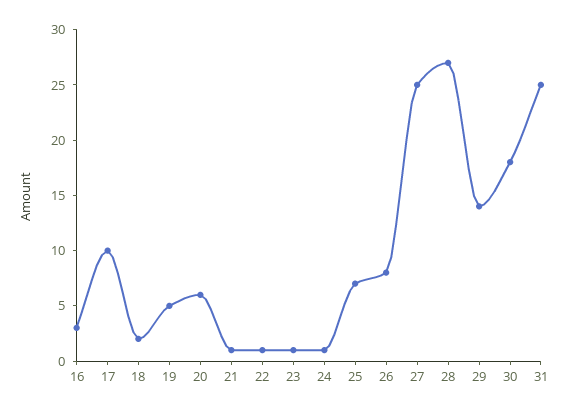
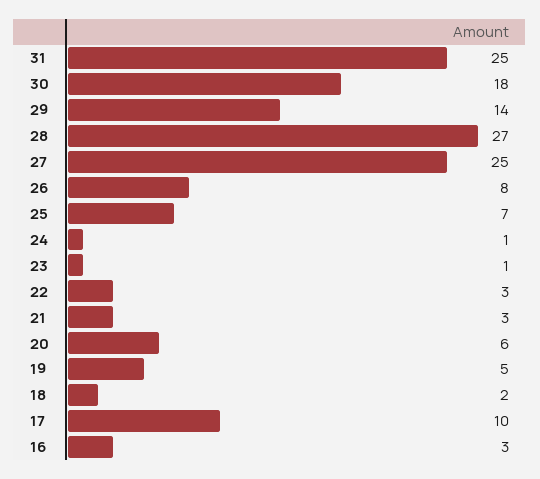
21: 1 -> 3
22: 1 -> 3

